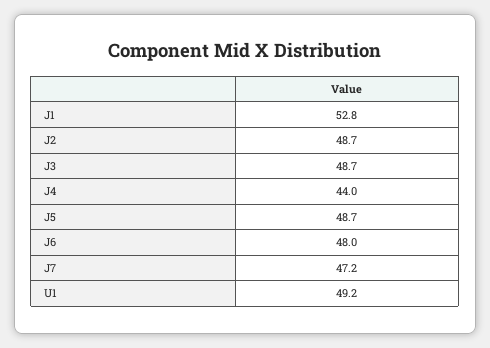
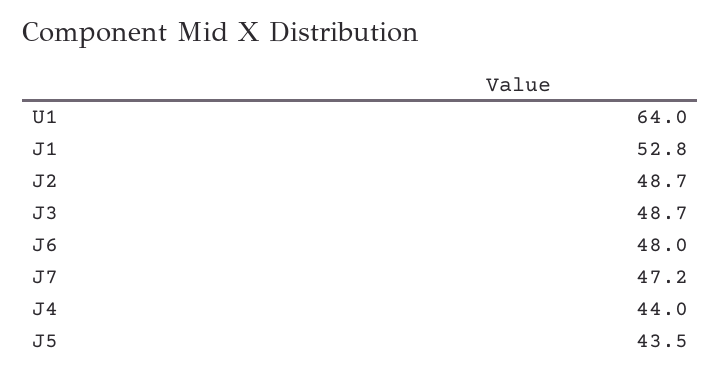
J5: 48.7 -> 43.5
U1: 49.2 -> 64

